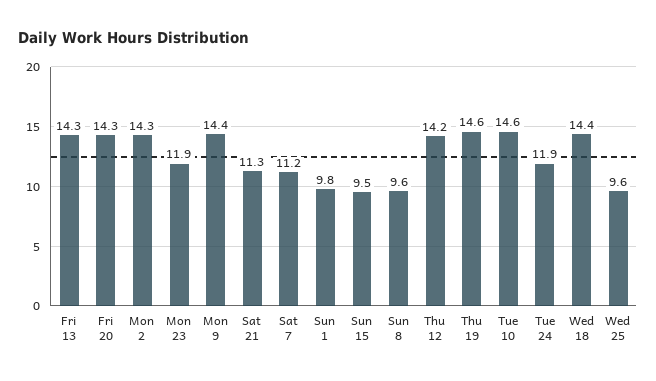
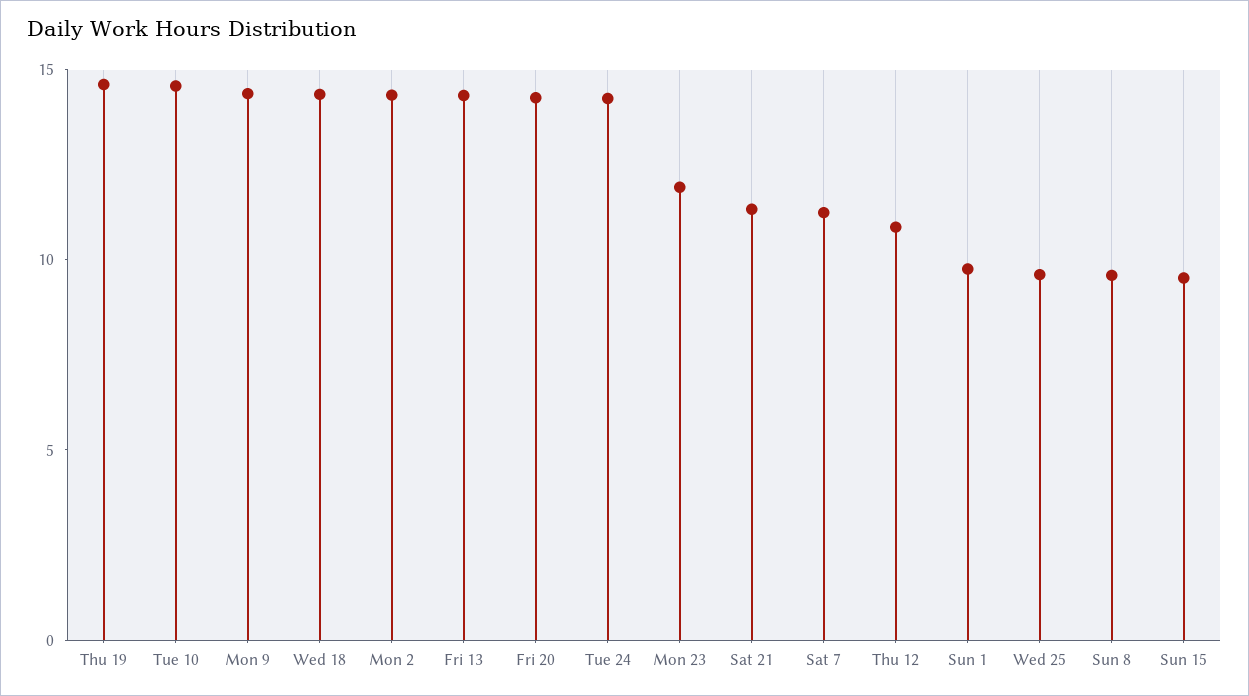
Thu 12: 14.2 -> 11
Tue 24: 11.9 -> 14

